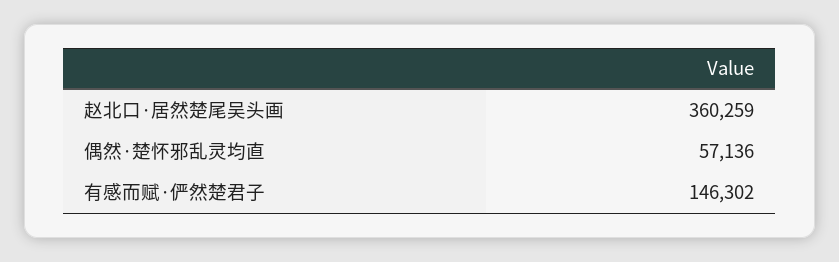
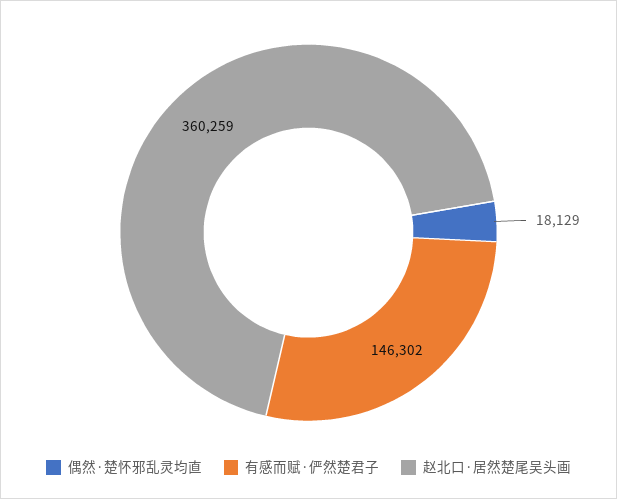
偶然·楚怀邪乱灵均直: 57136 -> 18129

